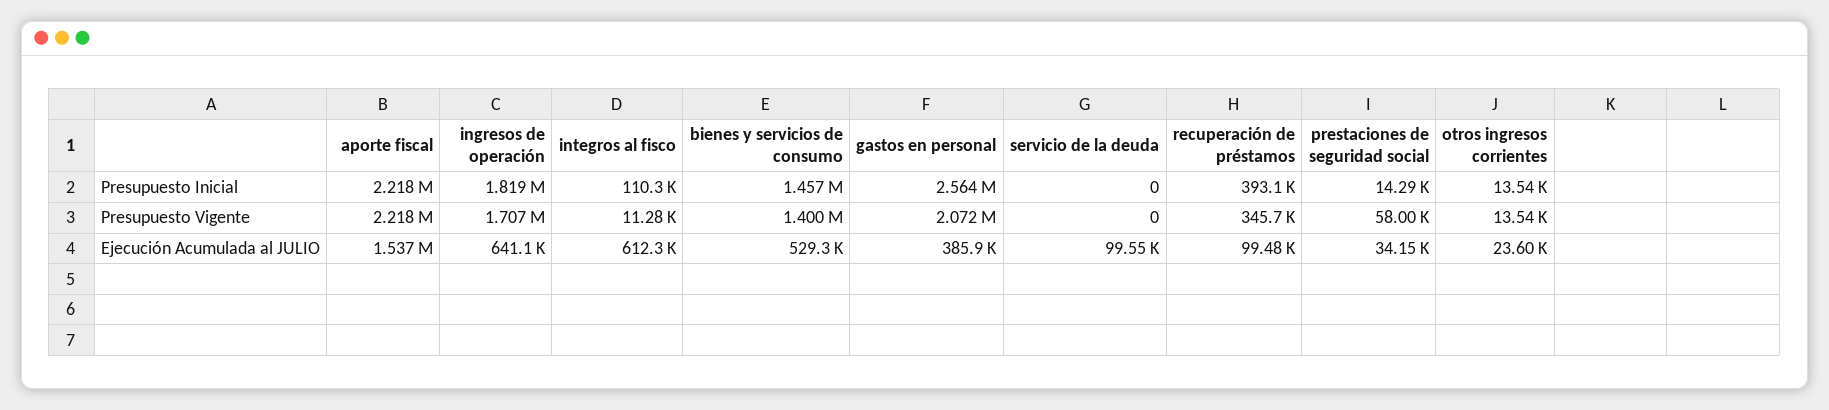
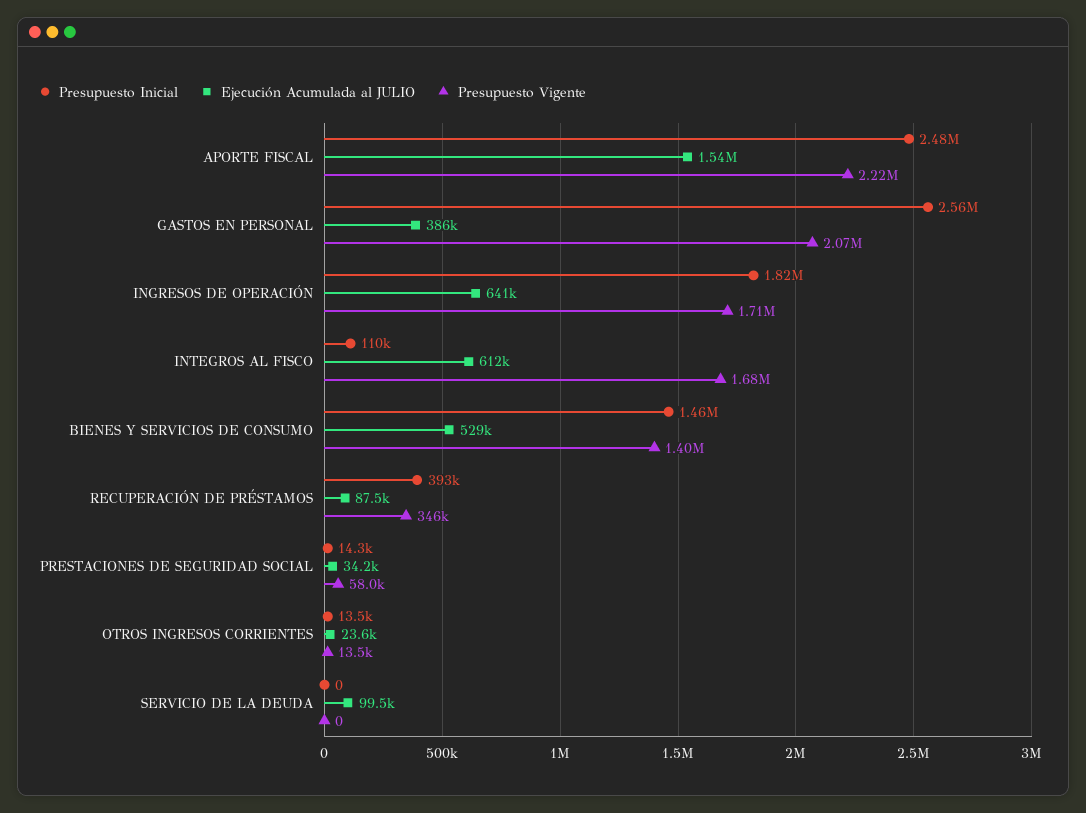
Presupuesto Inicial, aporte fiscal: 2218000 -> 2480000
Presupuesto Vigente, integros al fisco: 11280 -> 1680000
Ejecución Acumulada al JULIO, recuperación de préstamos: 99480 -> 87500

